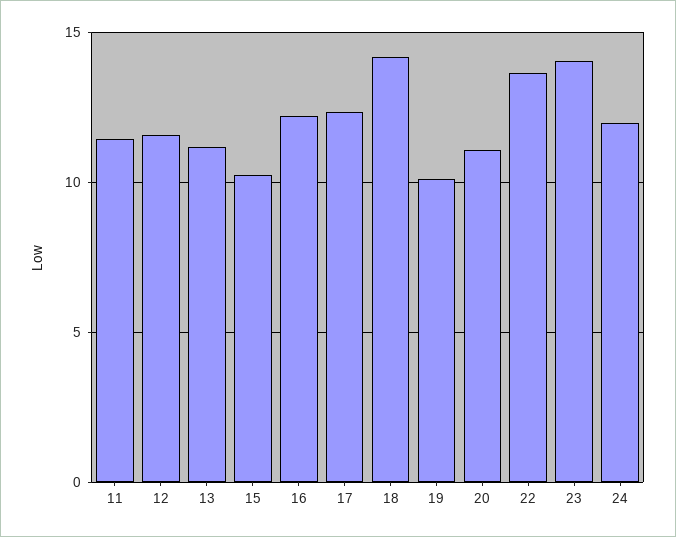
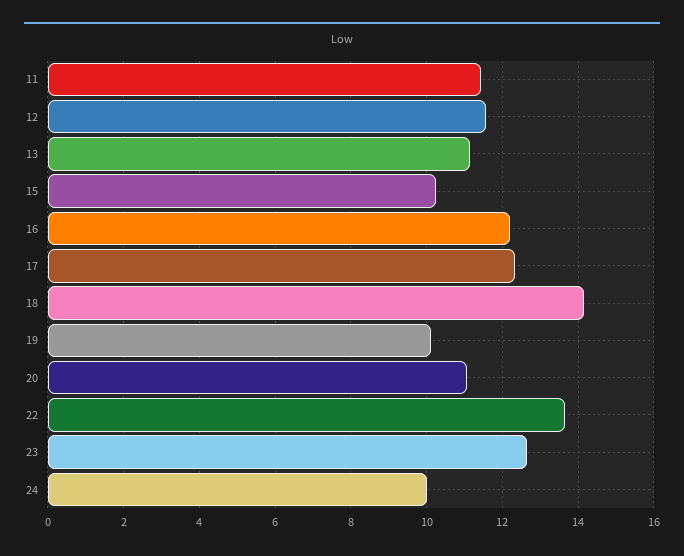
23: 14 -> 12.6
24: 12 -> 10

